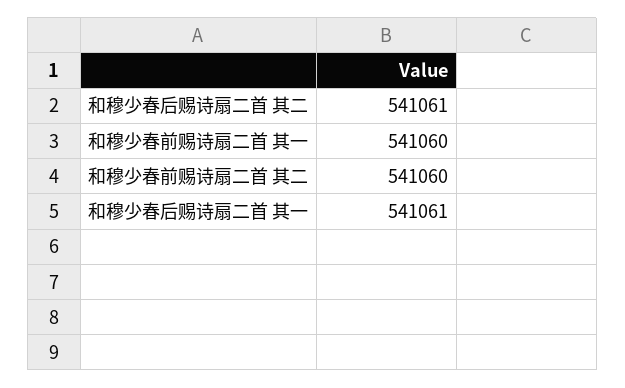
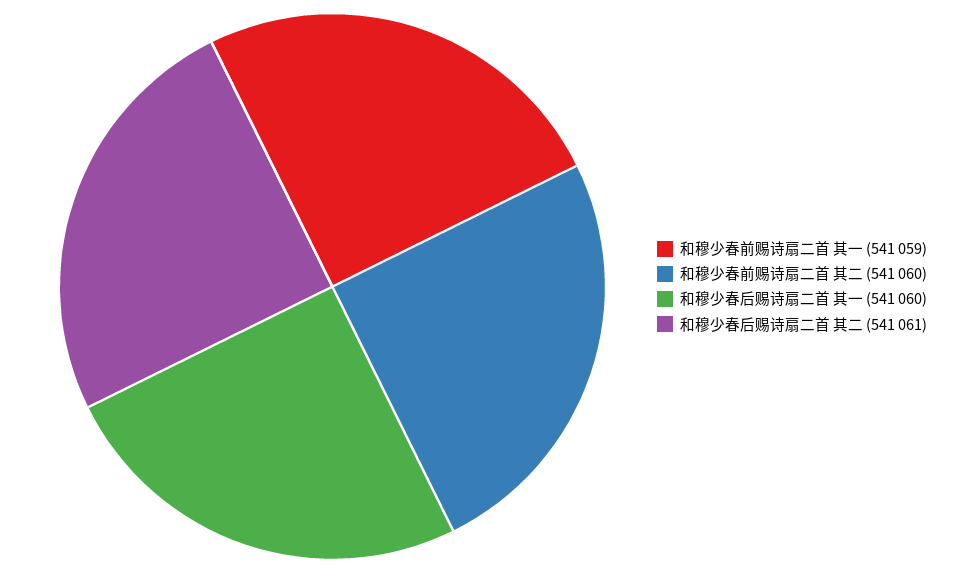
和穆少春前赐诗扇二首 其一: 541060 -> 541059
和穆少春后赐诗扇二首 其一: 541061 -> 541060

